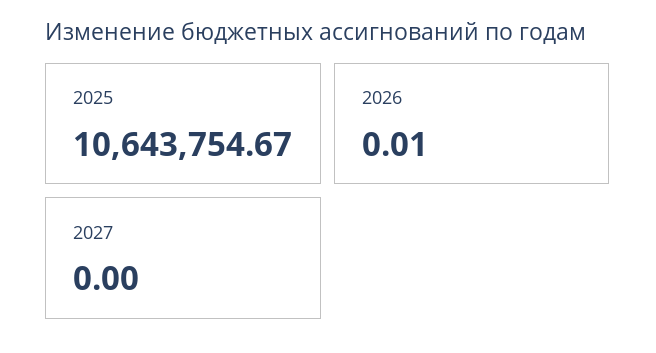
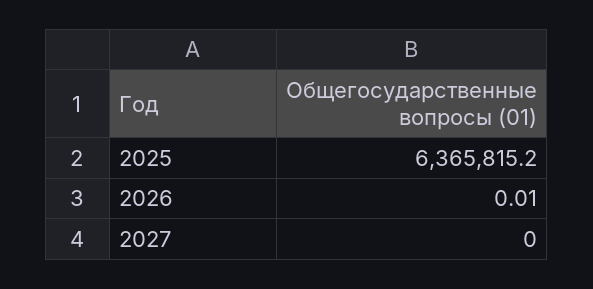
2025: 10643754.67 -> 6365815.2

